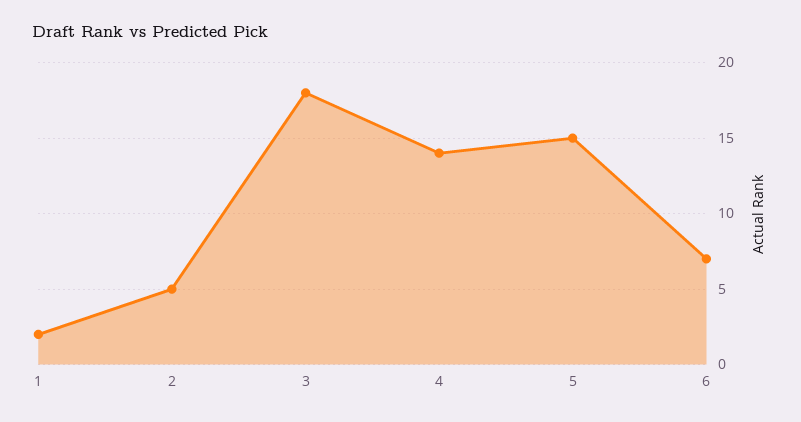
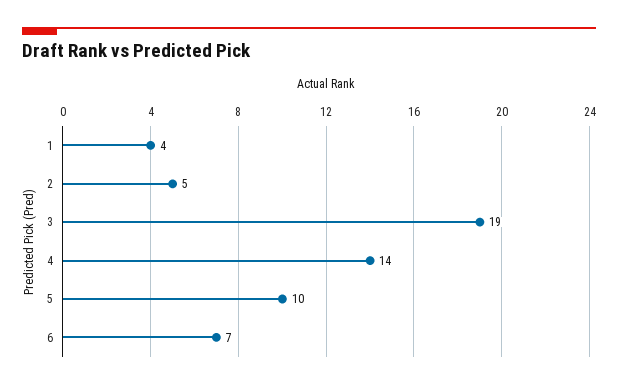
1: 2 -> 4
3: 18 -> 19
5: 15 -> 10

